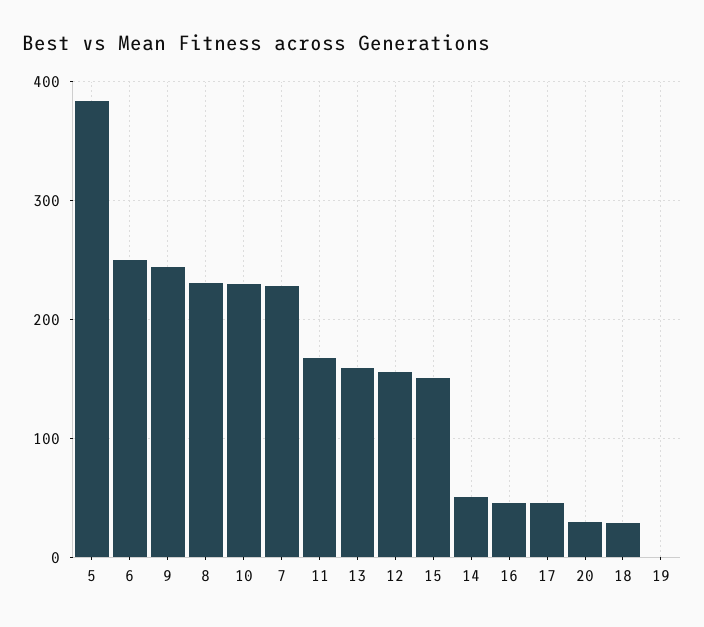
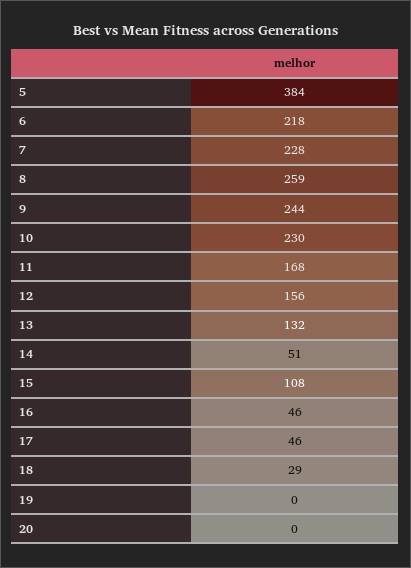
6: 250 -> 218
8: 230 -> 259
13: 160 -> 132
15: 150 -> 108
20: 30 -> 0

